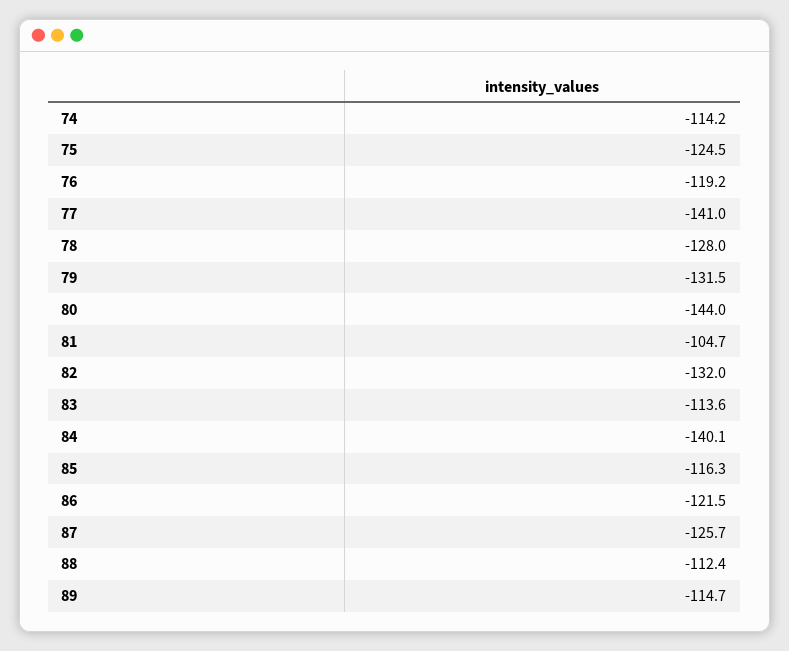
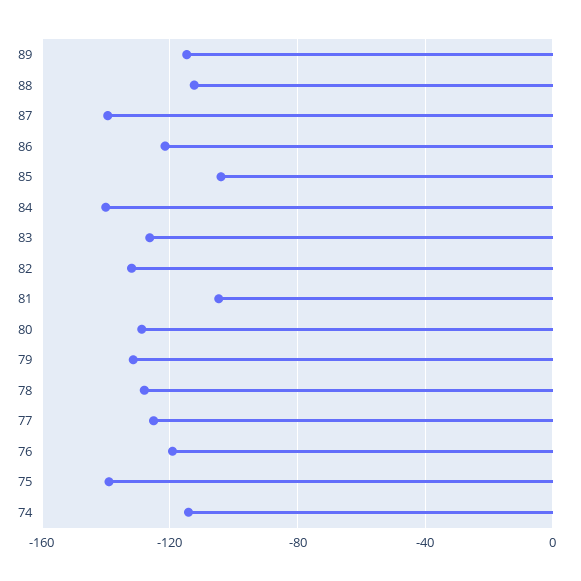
75: -124.5 -> -140
77: -141 -> -125
80: -144 -> -130
83: -113.6 -> -125
85: -116.3 -> -105
87: -125.7 -> -140

